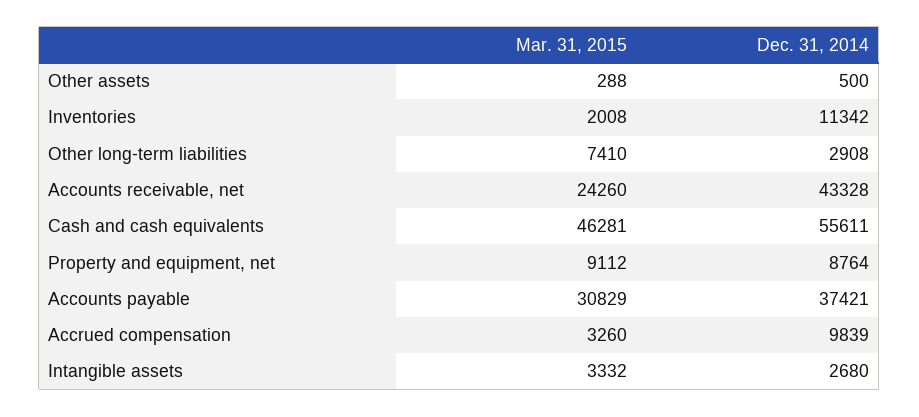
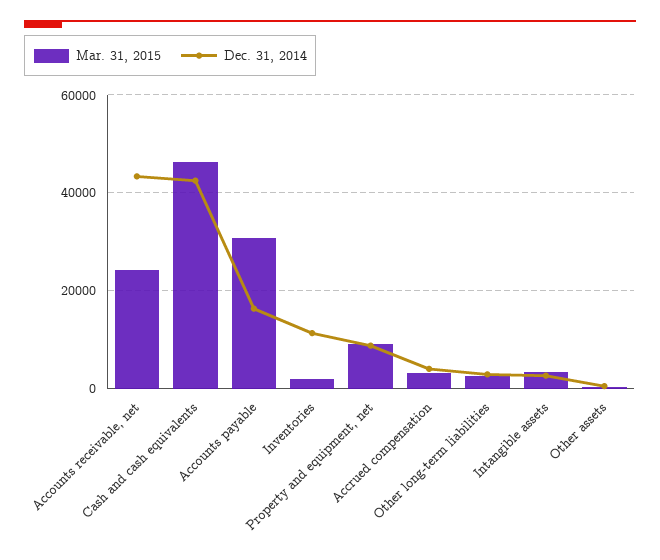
Mar. 31, 2015, Other long-term liabilities: 7410 -> 2000
Dec. 31, 2014, Cash and cash equivalents: 55611 -> 42000
Dec. 31, 2014, Accounts payable: 37421 -> 16000
Dec. 31, 2014, Accrued compensation: 9839 -> 4000

